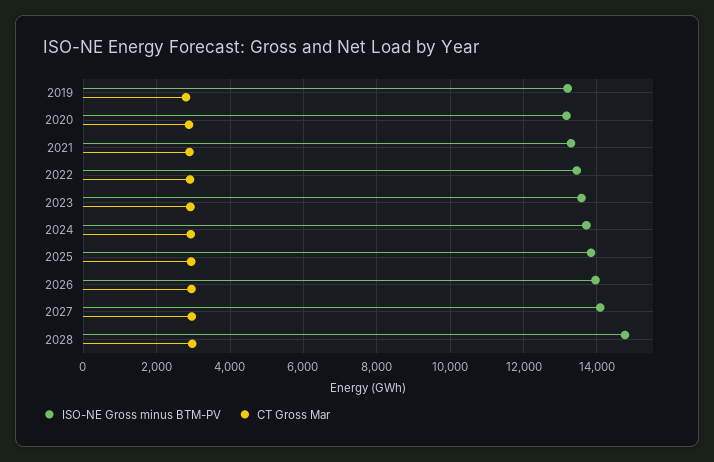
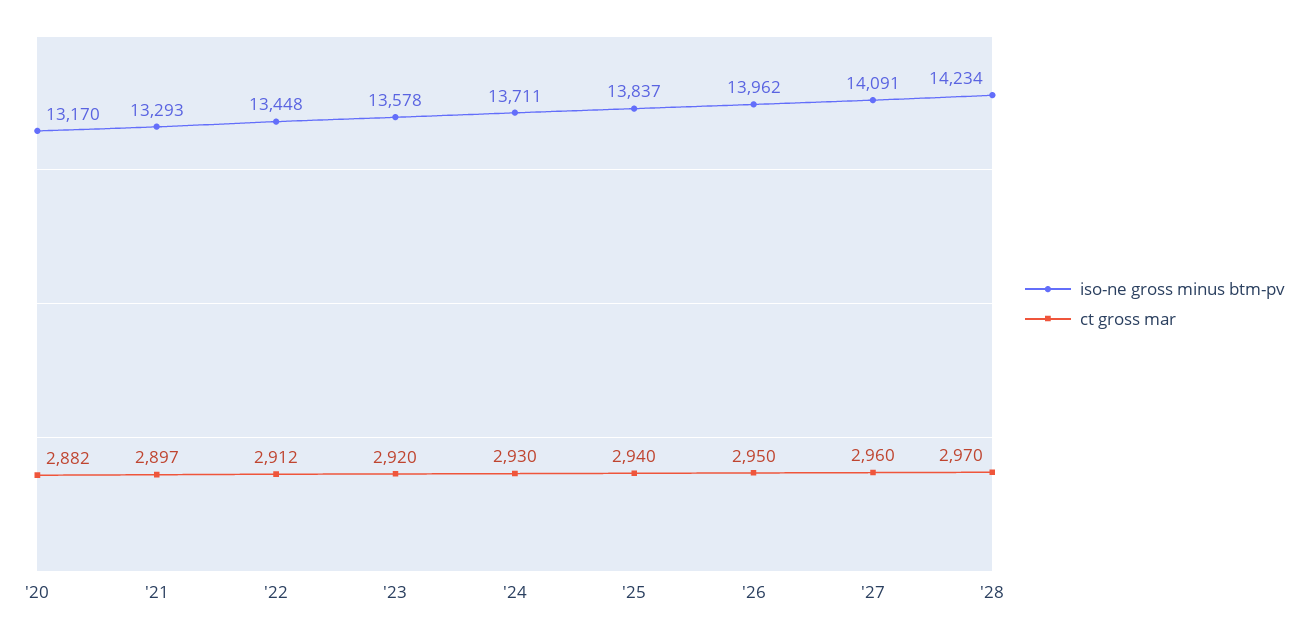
ISO-NE Gross minus BTM-PV, 2019: 13200 -> none
CT Gross Mar, 2019: 2800 -> none
ISO-NE Gross minus BTM-PV, 2028: 14800 -> 14234

